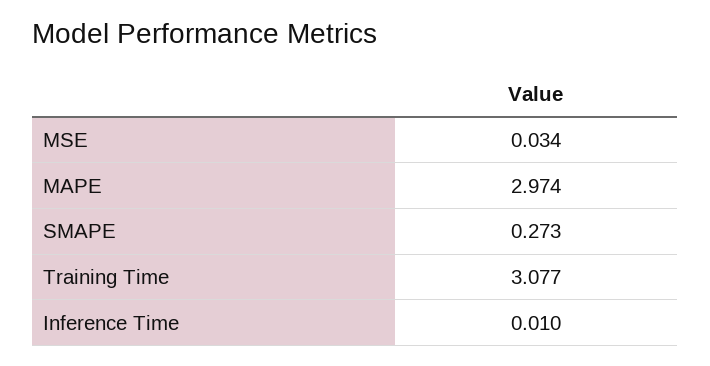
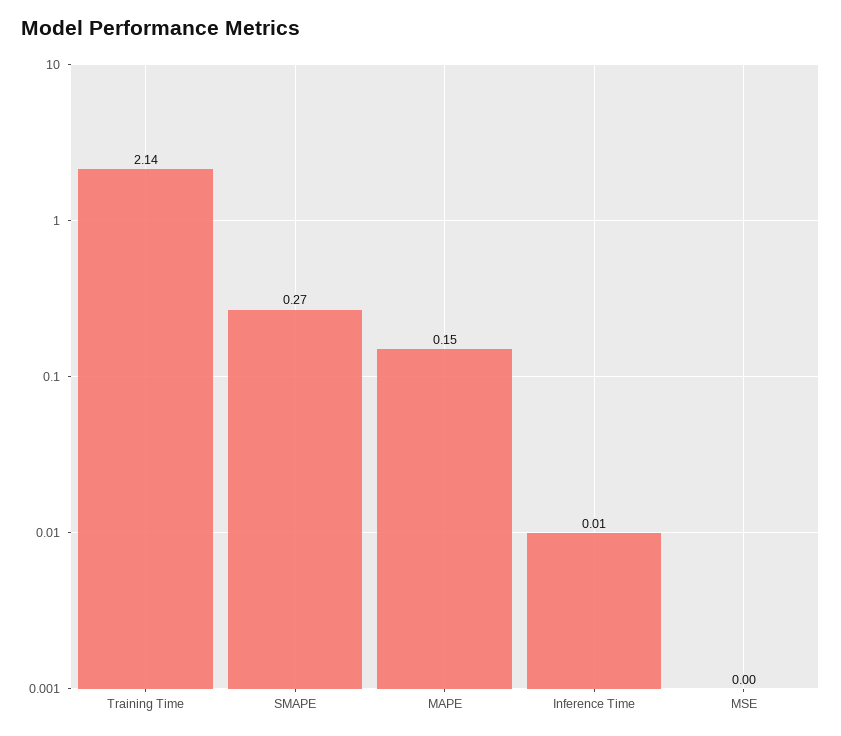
MSE: 0.034 -> 0
MAPE: 2.974 -> 0.15
Training Time: 3.077 -> 2.14

